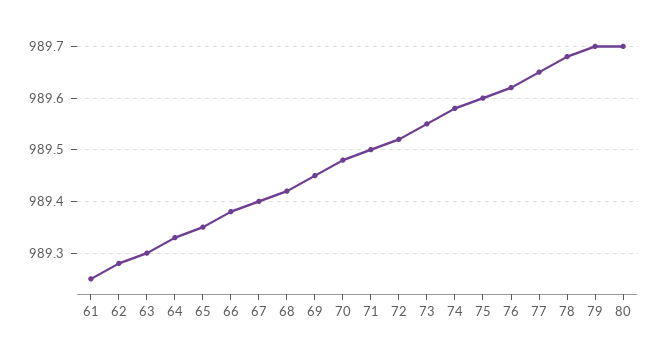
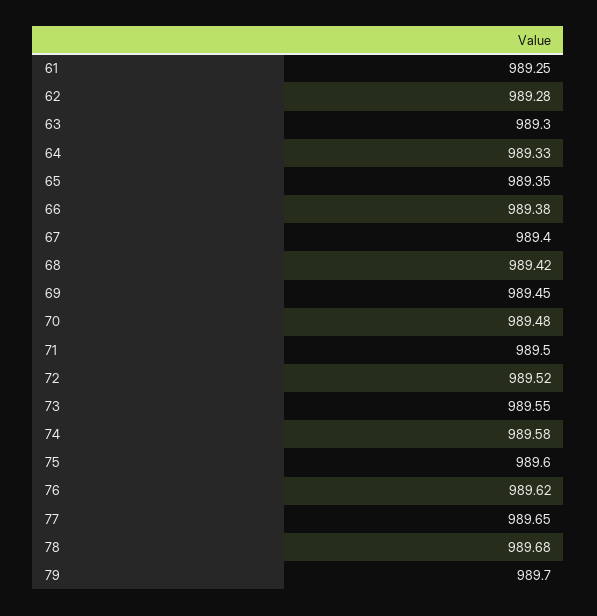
80: 989.7 -> none

